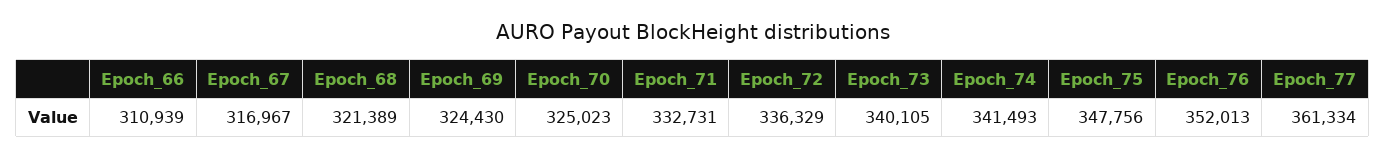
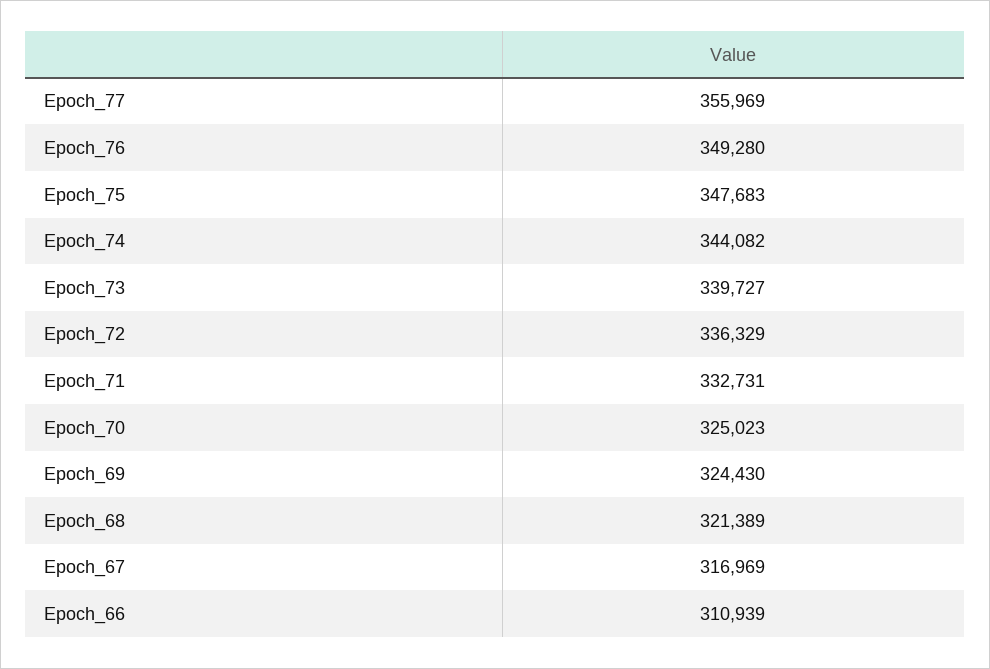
Epoch_67: 316967 -> 316969
Epoch_73: 340105 -> 339727
Epoch_74: 341493 -> 344082
Epoch_75: 347756 -> 347683
Epoch_76: 352013 -> 349280
Epoch_77: 361334 -> 355969

